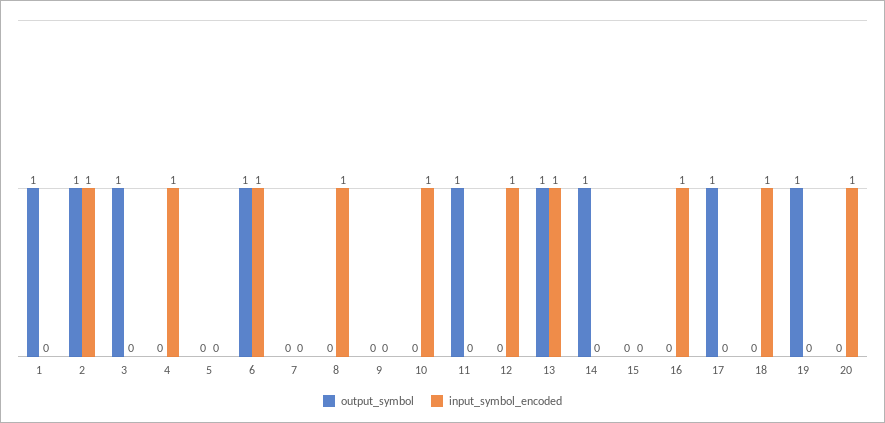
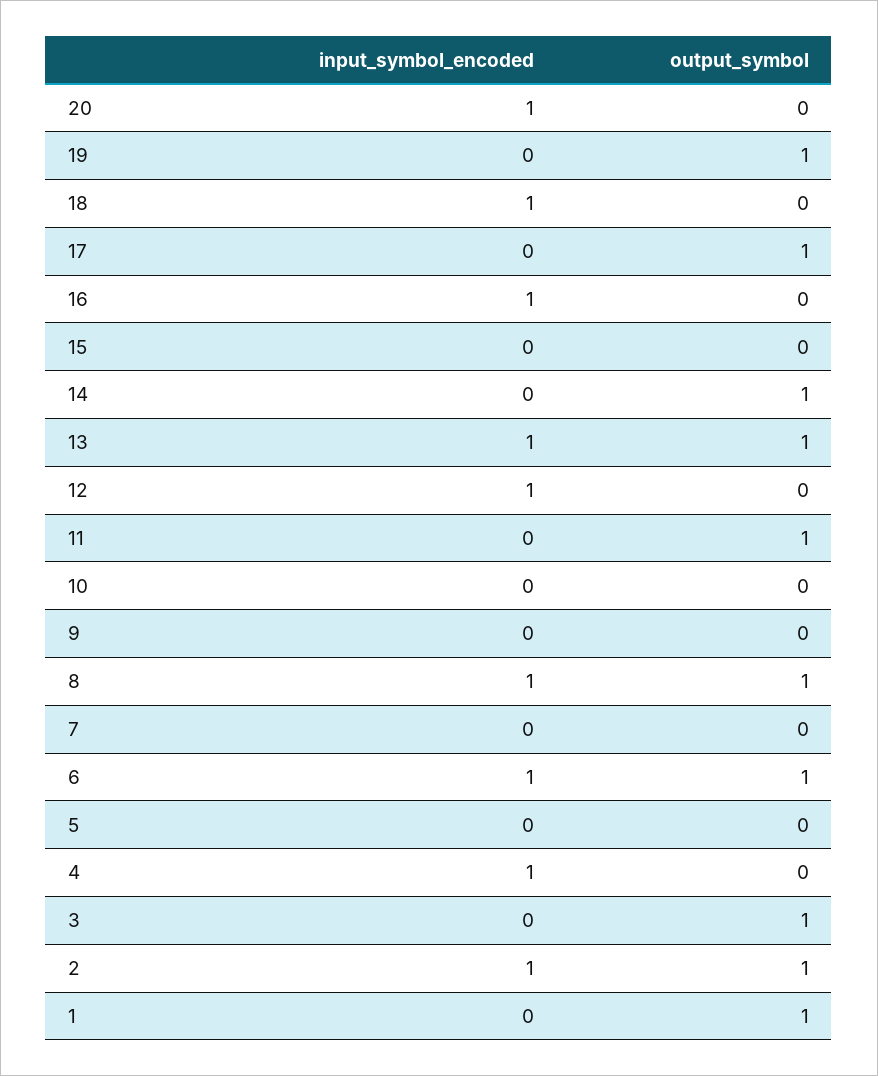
output_symbol, 8: 0 -> 1
input_symbol_encoded, 10: 1 -> 0

